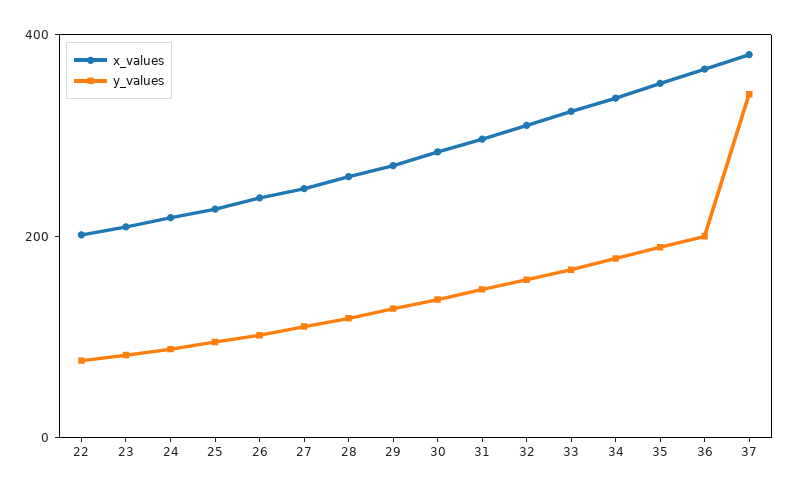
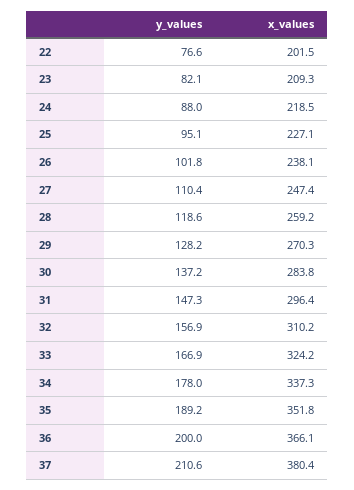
y_values, 37: 350 -> 210.6

